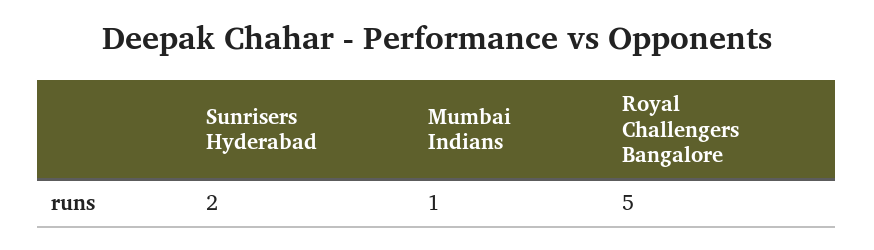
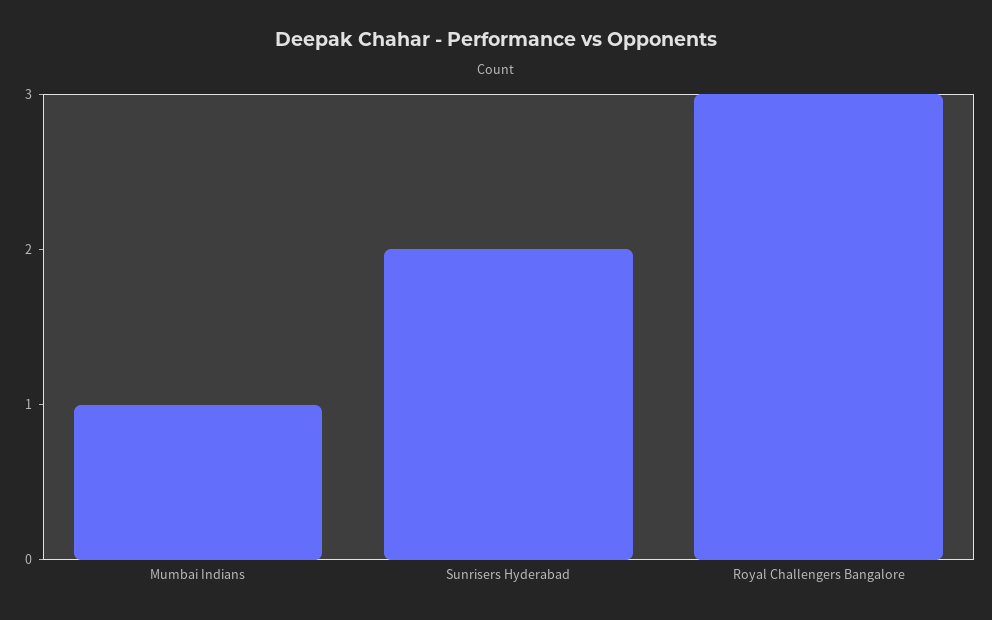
Royal Challengers Bangalore: 5 -> 3

